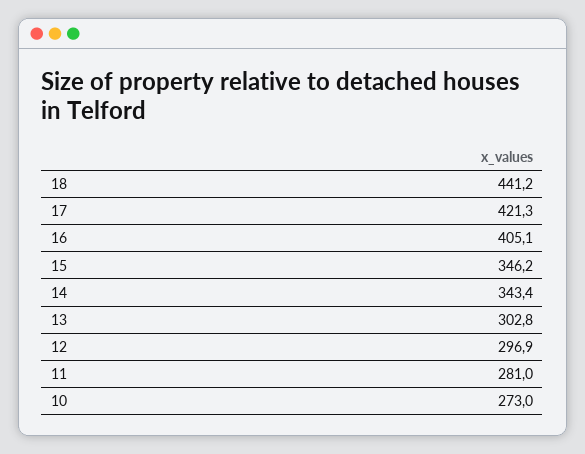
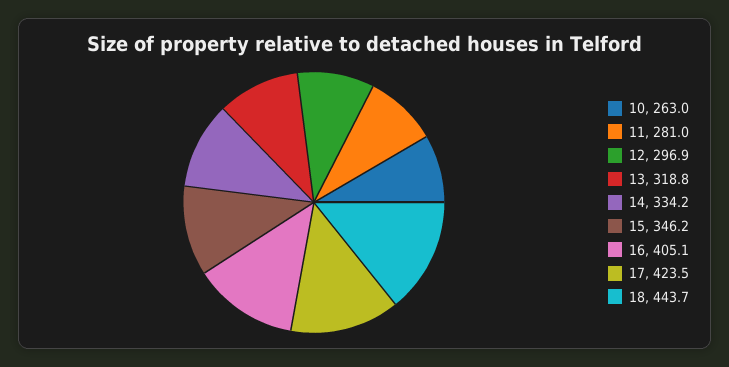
18: 441.2 -> 443.7
17: 421.3 -> 423.5
14: 343.4 -> 334.2
13: 302.8 -> 318.8
10: 273 -> 263

